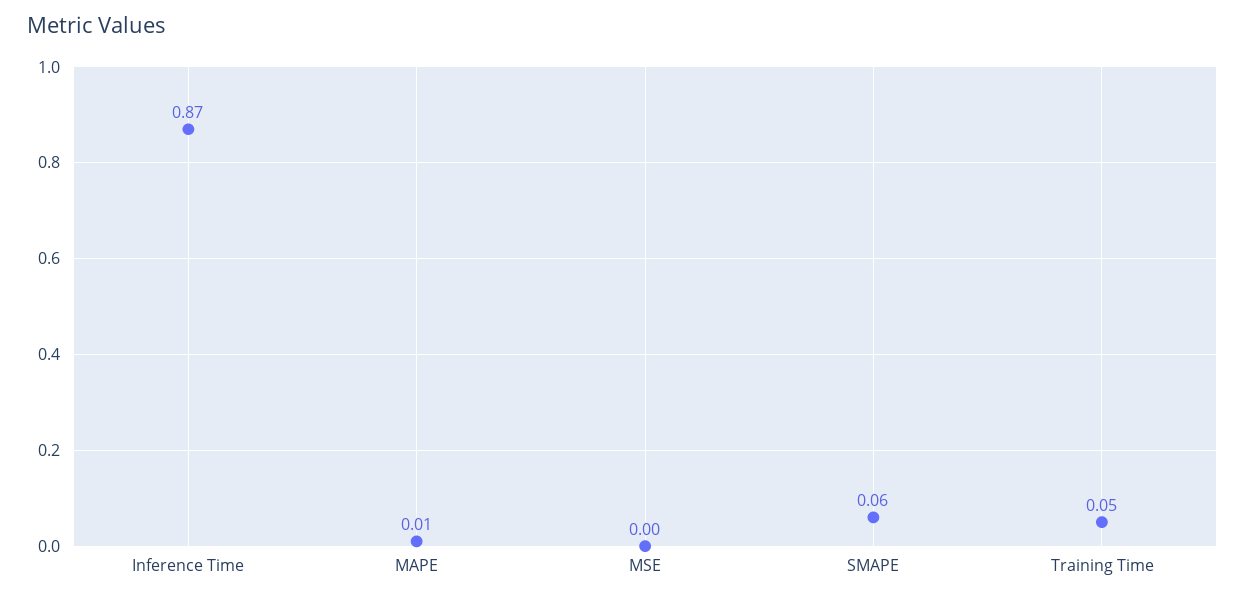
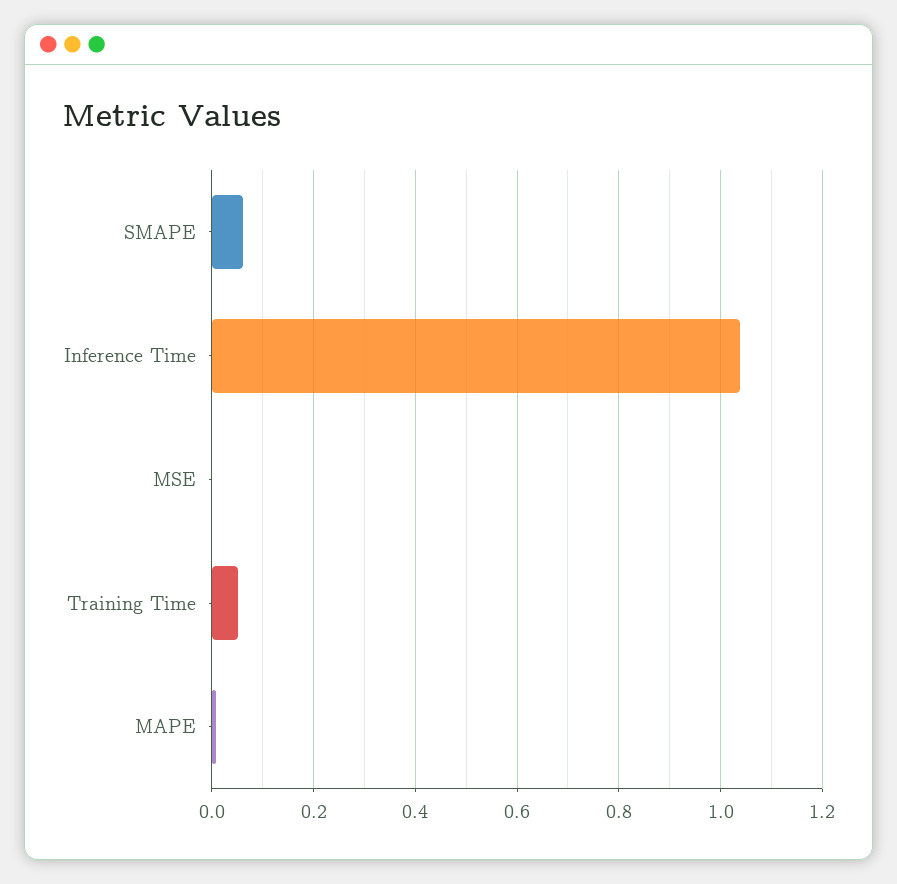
Inference Time: 0.87 -> 1.04

